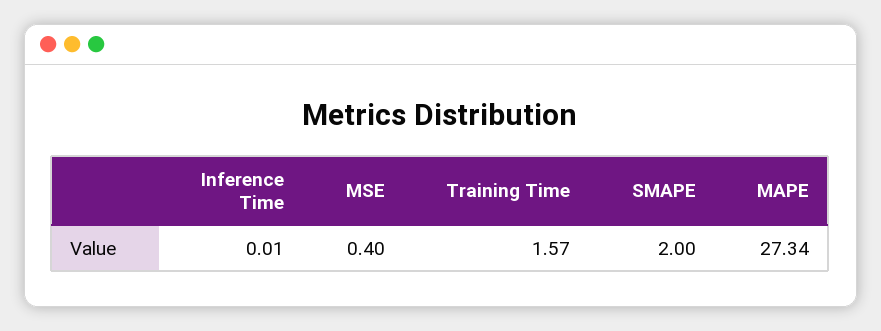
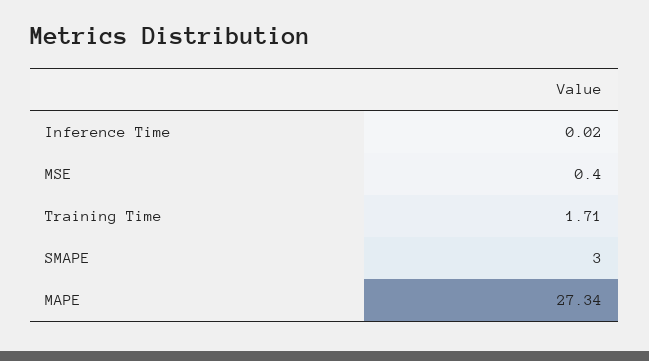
Inference Time: 0.01 -> 0.02
Training Time: 1.57 -> 1.71
SMAPE: 2 -> 3

